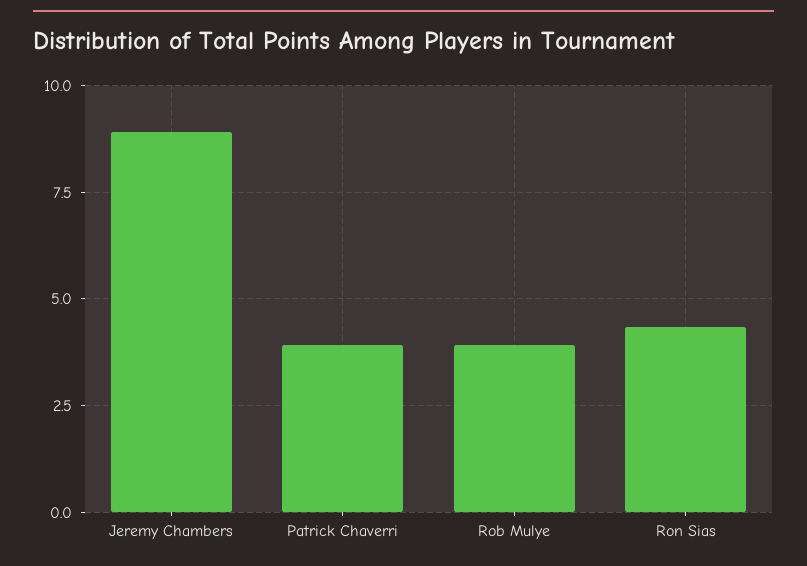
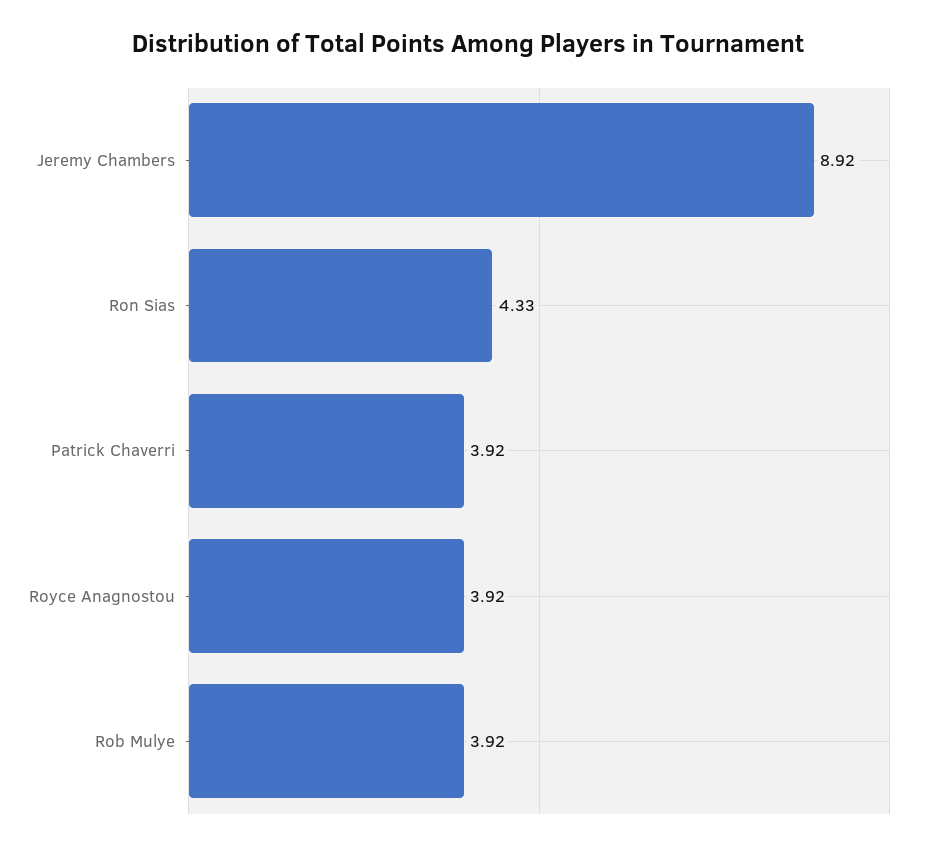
Royce Anagnostou: none -> 3.92

